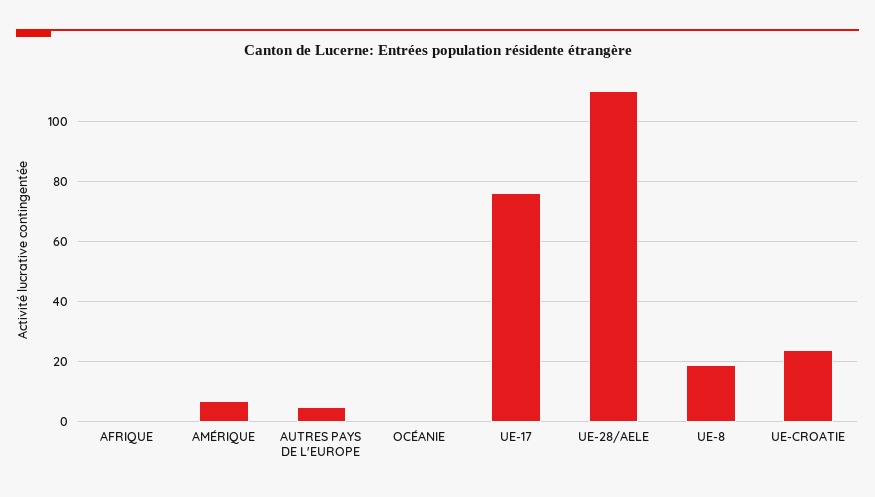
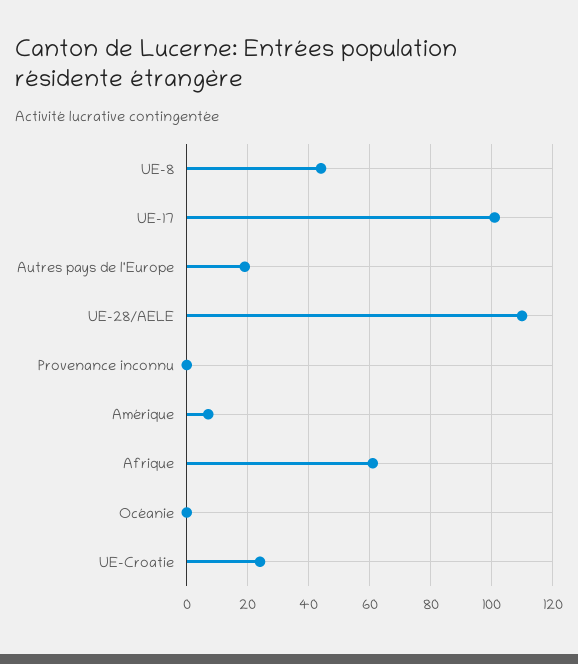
AFRIQUE: 0 -> 60
AUTRES PAYS DE L'EUROPE: 5 -> 20
UE-17: 75 -> 100
UE-8: 20 -> 45
Provenance inconnu: none -> 0

